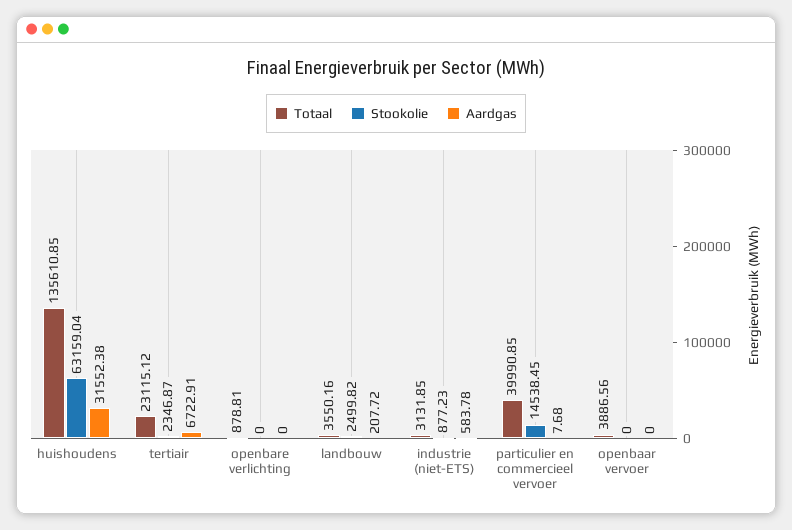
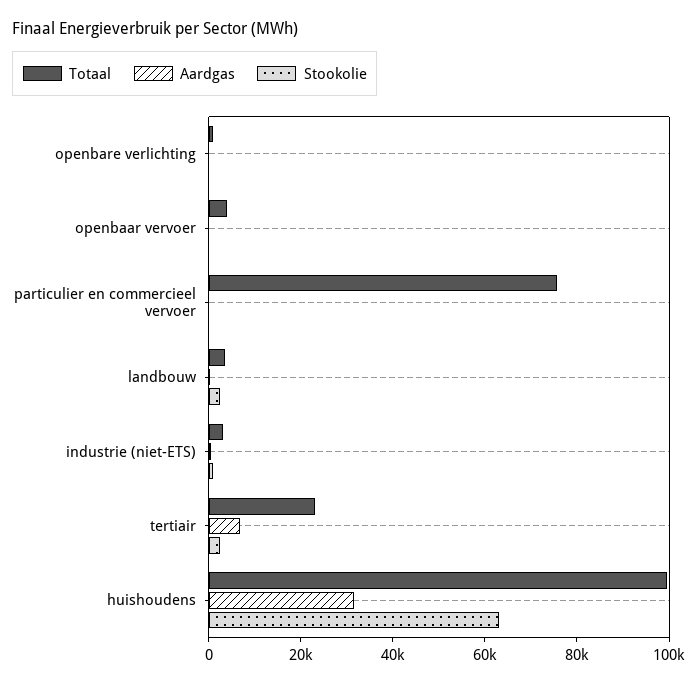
Totaal, huishoudens: 135610.85 -> 100000
Totaal, particulier en commercieel vervoer: 39990.85 -> 75000
Stookolie, particulier en commercieel vervoer: 14538.45 -> 0

